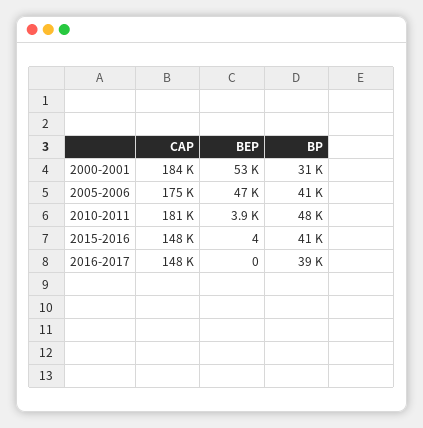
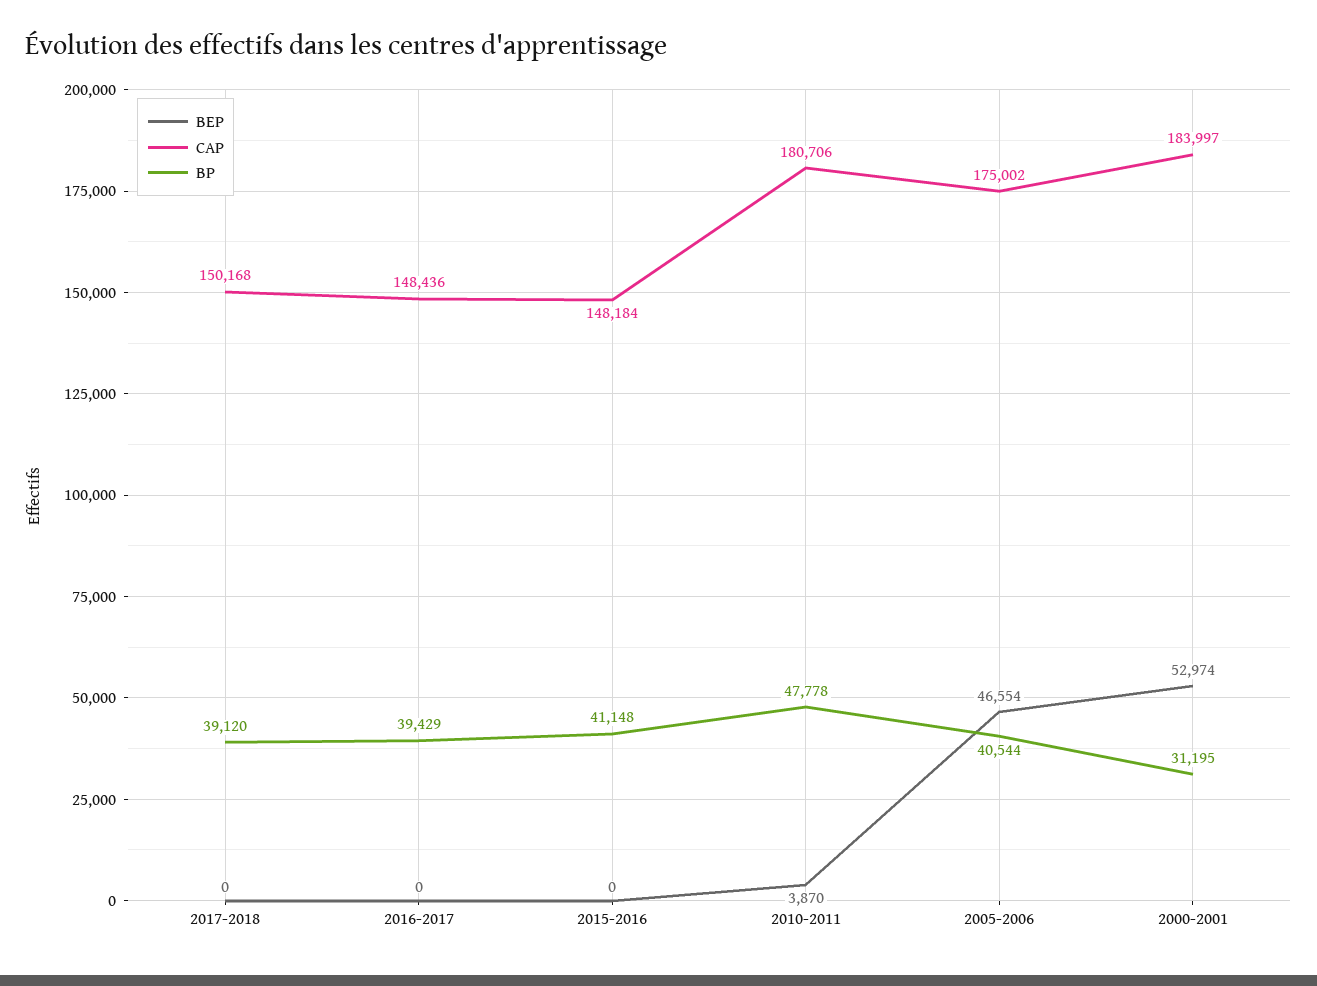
BEP, 2015-2016: 4 -> 0
BEP, 2017-2018: none -> 0
CAP, 2017-2018: none -> 150168
BP, 2017-2018: none -> 39120

